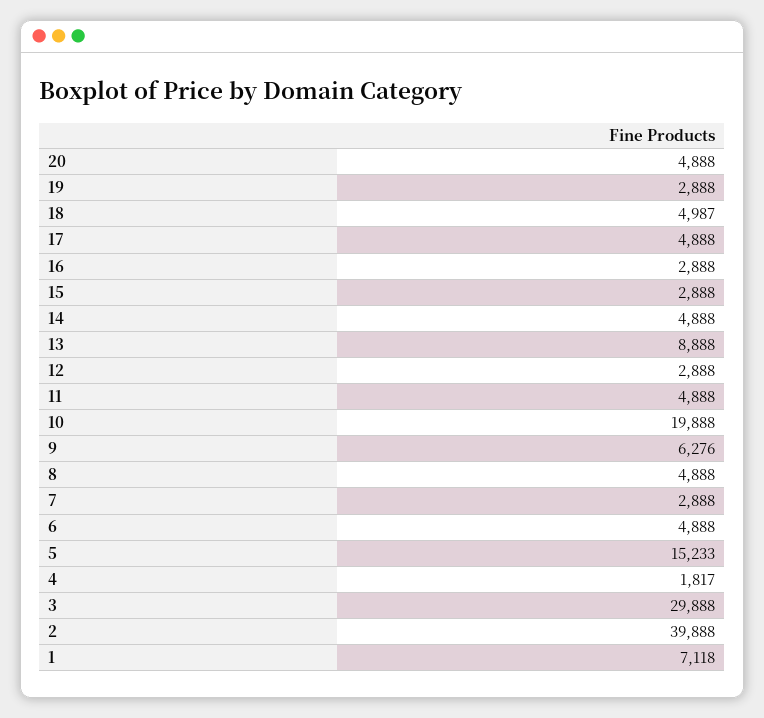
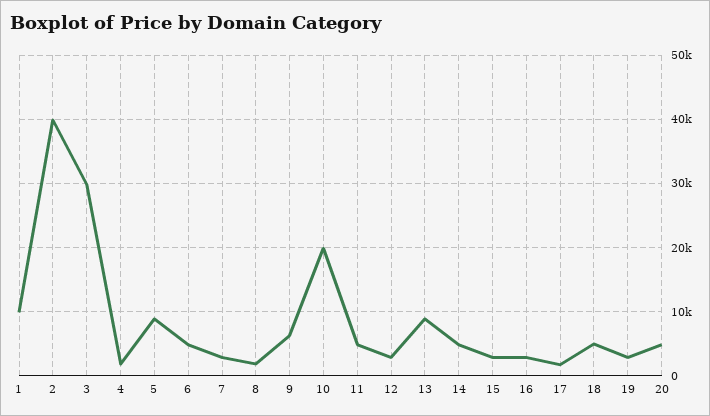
17: 4888 -> 2000
8: 4888 -> 2000
5: 15233 -> 9000
1: 7118 -> 10000

